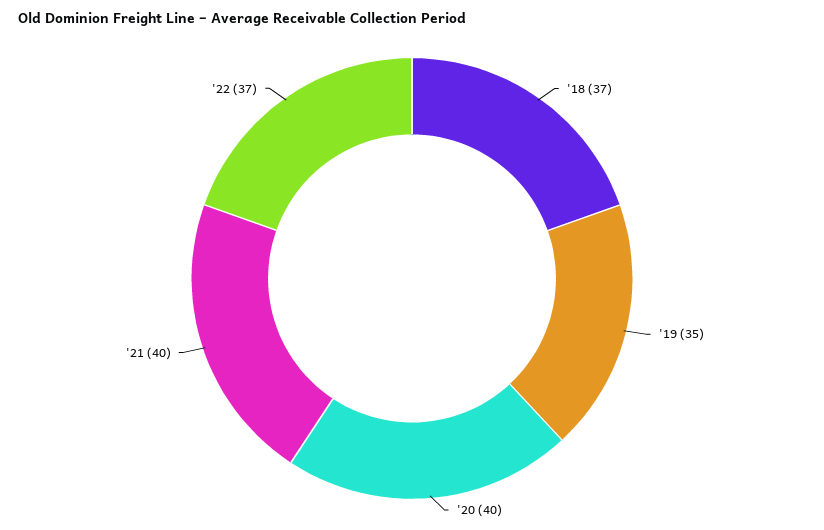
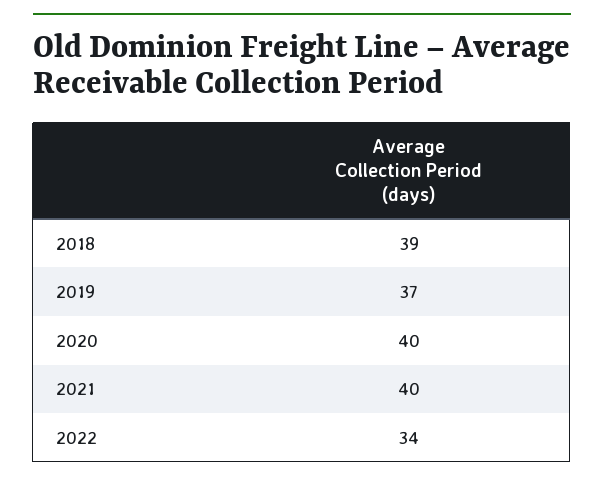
'18: 37 -> 39
'19: 35 -> 37
'22: 37 -> 34

